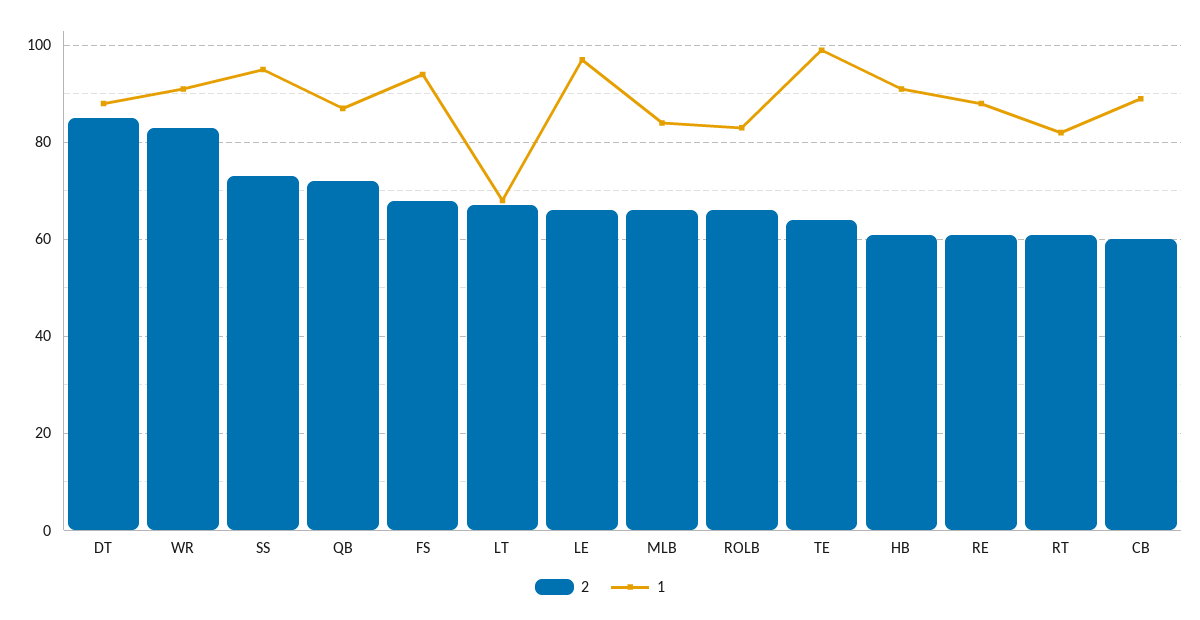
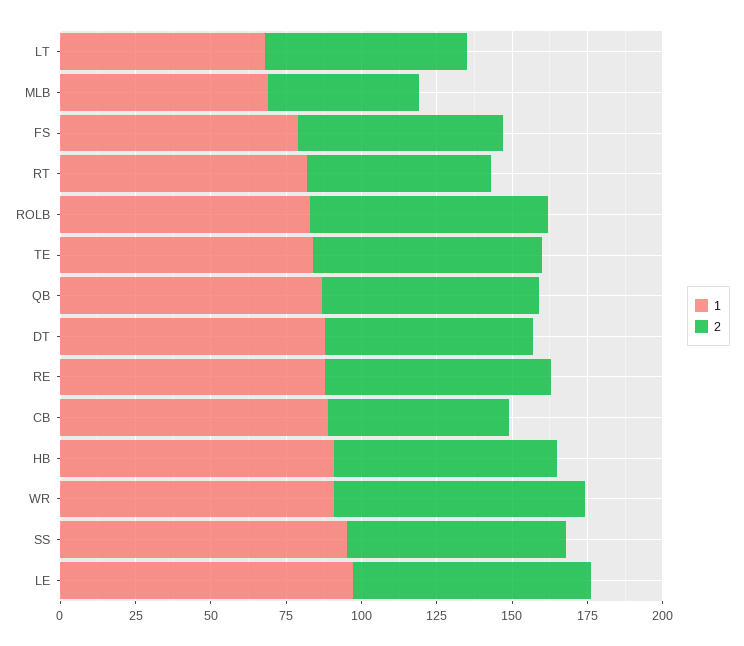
2, DT: 85 -> 70
1, FS: 95 -> 80
2, LE: 65 -> 80
2, MLB: 65 -> 50
1, MLB: 85 -> 70
2, ROLB: 65 -> 80
2, TE: 65 -> 75
1, TE: 100 -> 85
2, HB: 60 -> 75
2, RE: 60 -> 75

